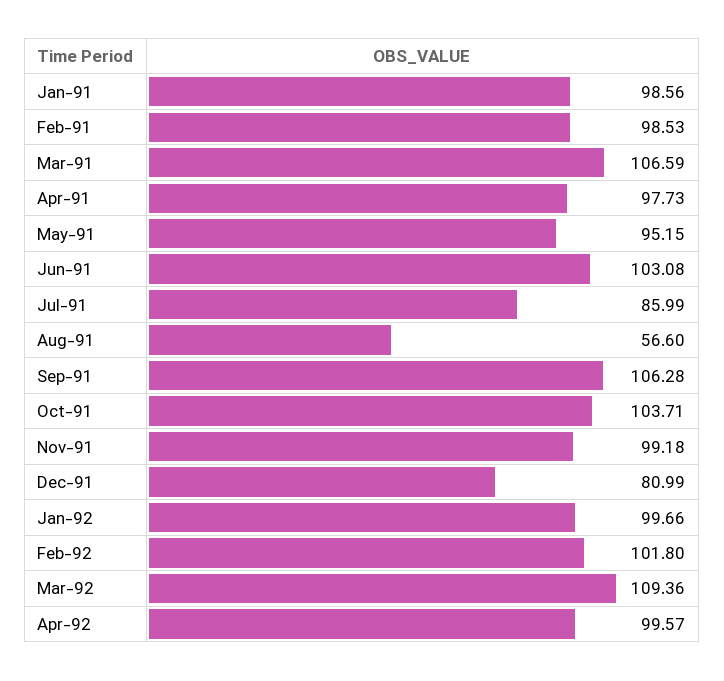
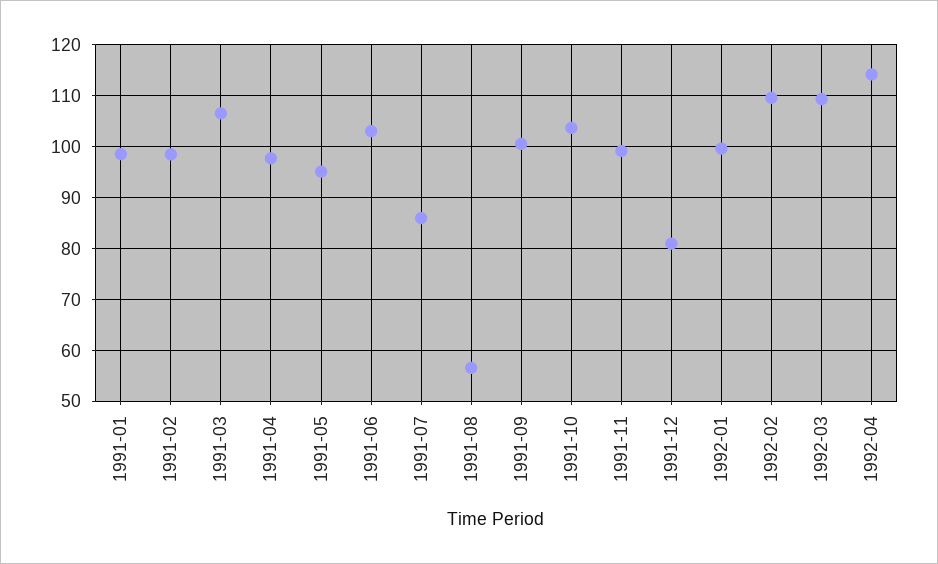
Sep-91: 106.28 -> 100
Feb-92: 101.8 -> 110
Apr-92: 99.57 -> 114

